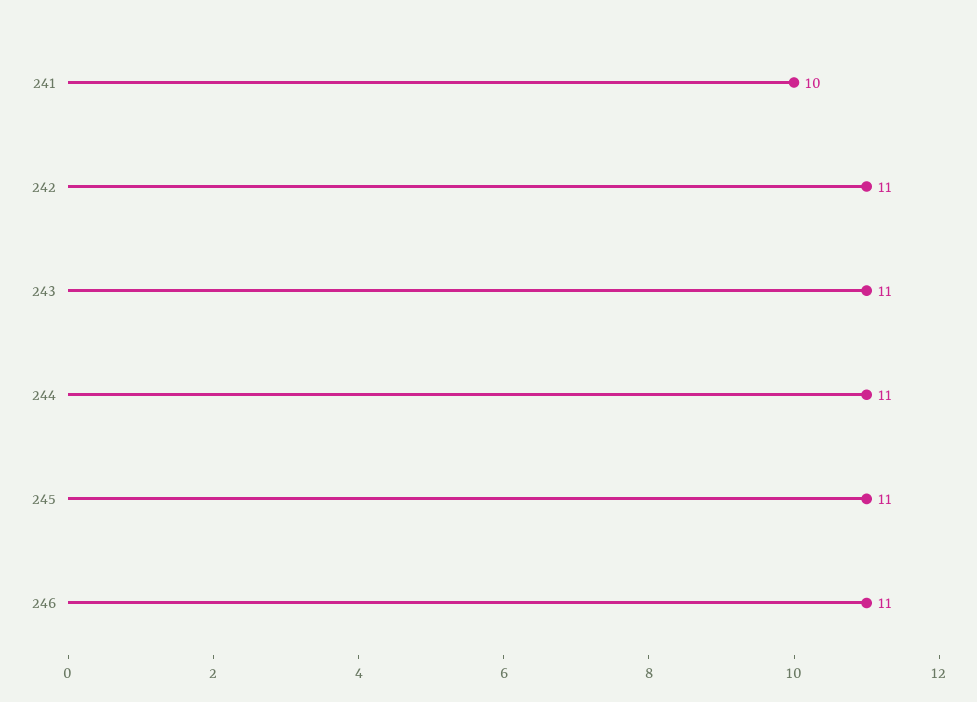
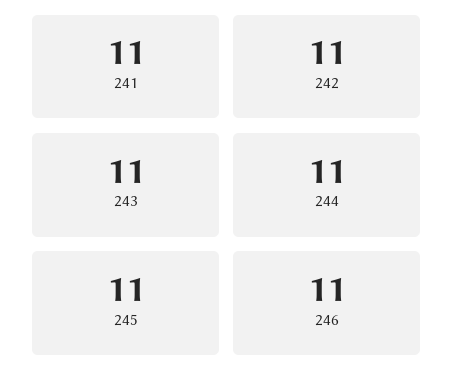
241: 10 -> 11

